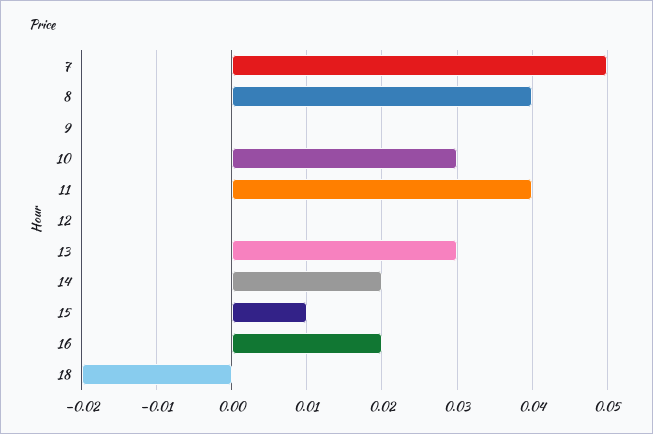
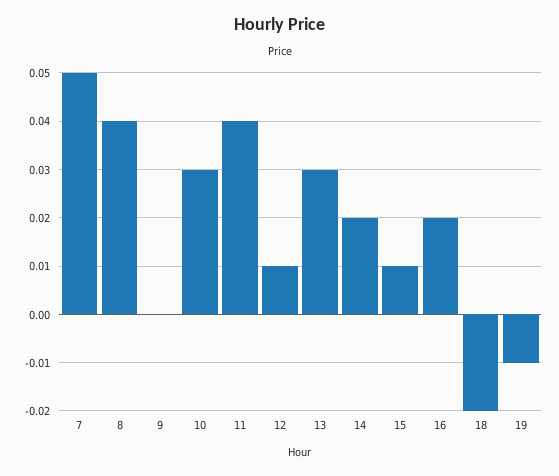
12: 0 -> 0.01
19: none -> -0.01

